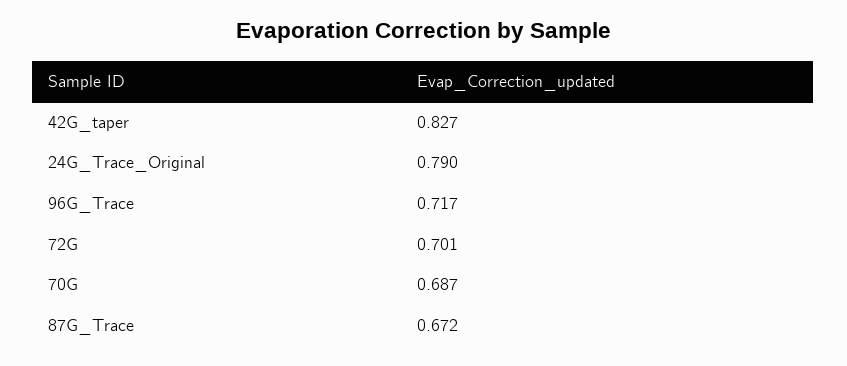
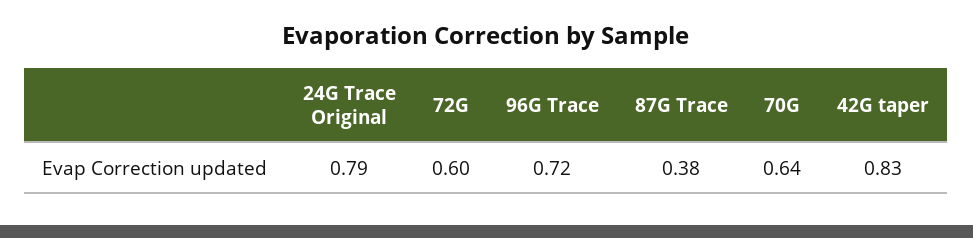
72G: 0.701 -> 0.6
70G: 0.687 -> 0.64
87G_Trace: 0.672 -> 0.38

